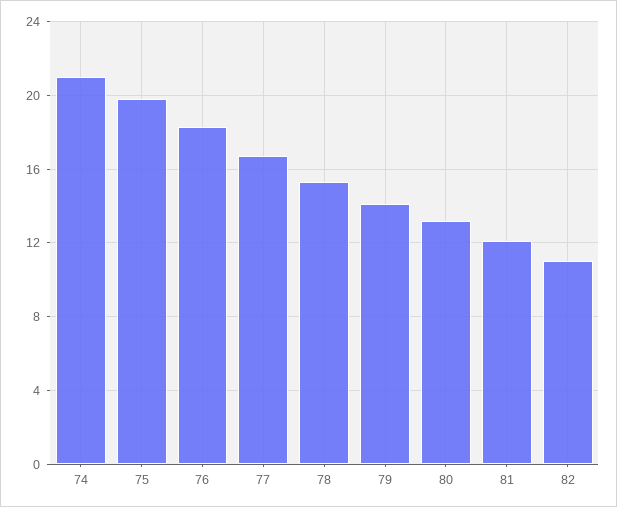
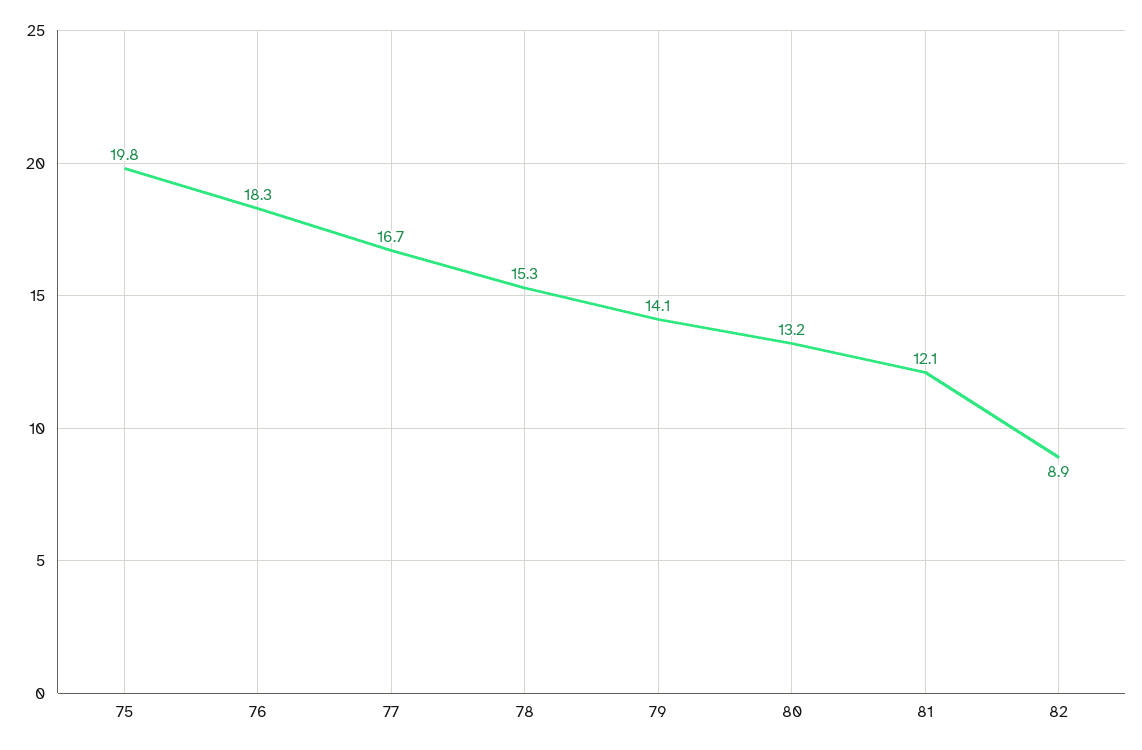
74: 21 -> none
82: 11 -> 8.9

